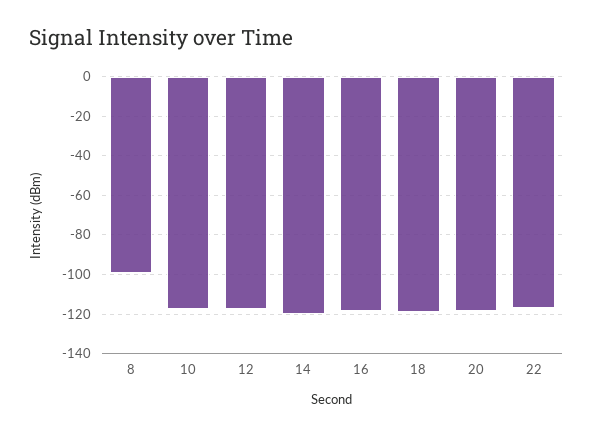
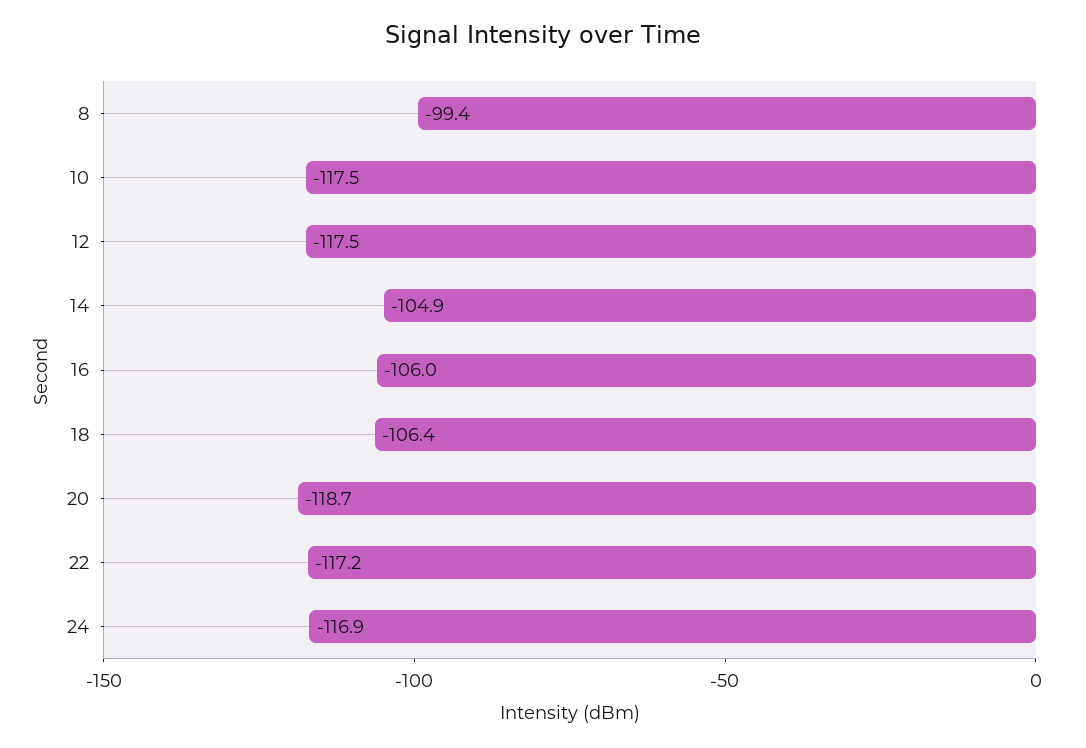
14: -120 -> -104.9
16: -120 -> -106
18: -120 -> -106.4
24: none -> -116.9

